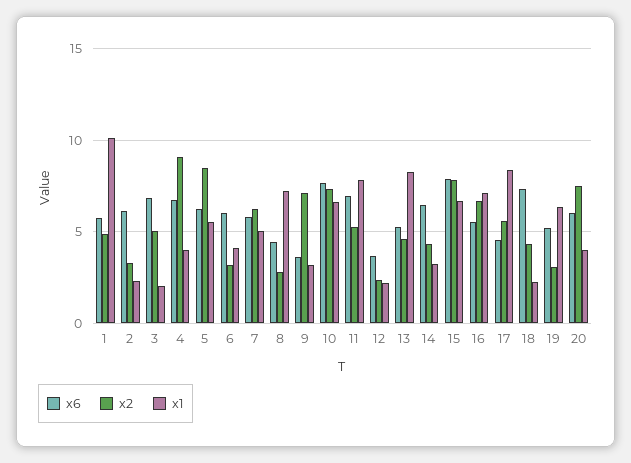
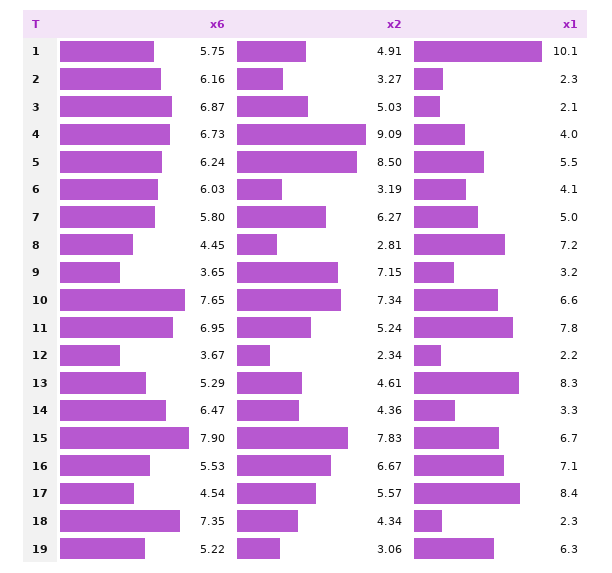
x6, 20: 6 -> none
x2, 20: 7.5 -> none
x1, 20: 4 -> none

